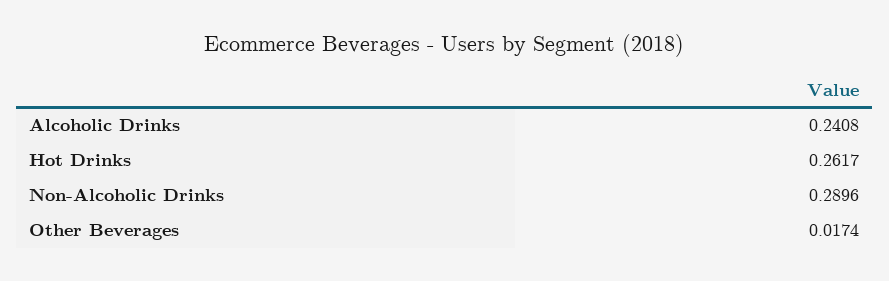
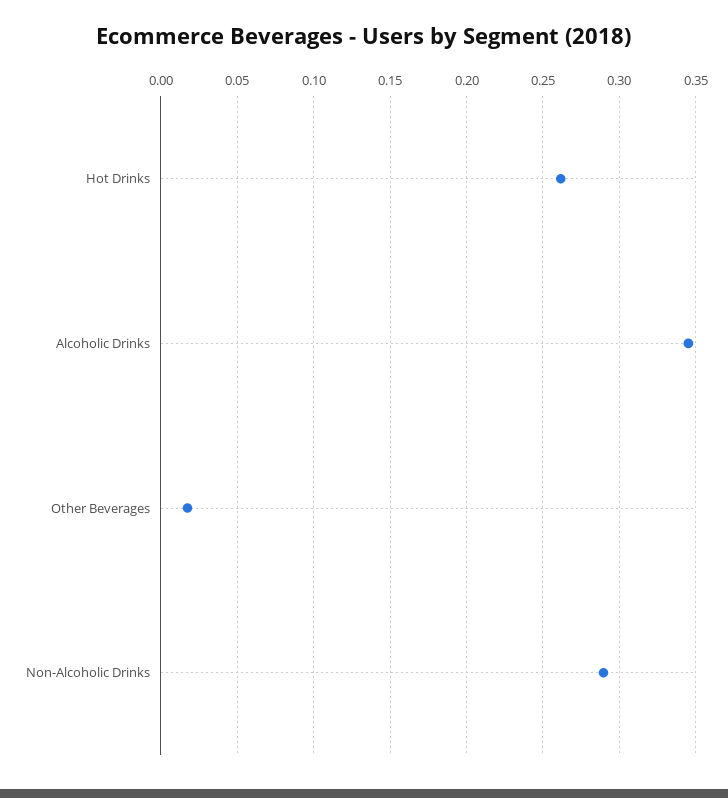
Alcoholic Drinks: 0.2408 -> 0.345

